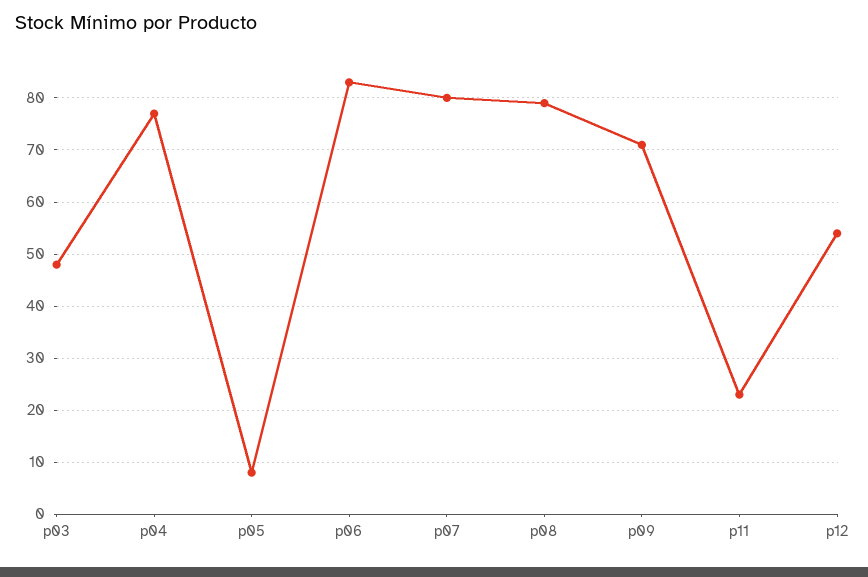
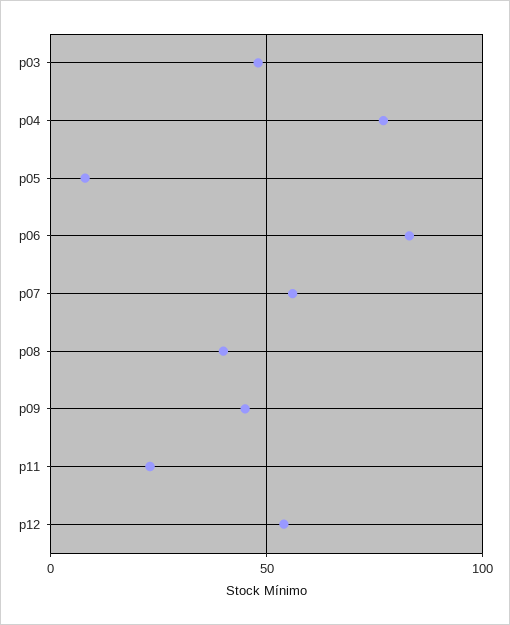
p07: 80 -> 55
p08: 80 -> 40
p09: 70 -> 45

